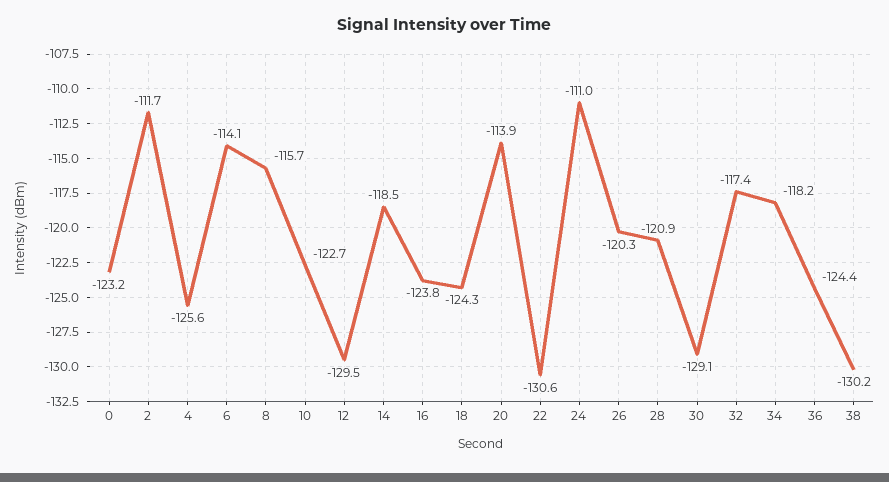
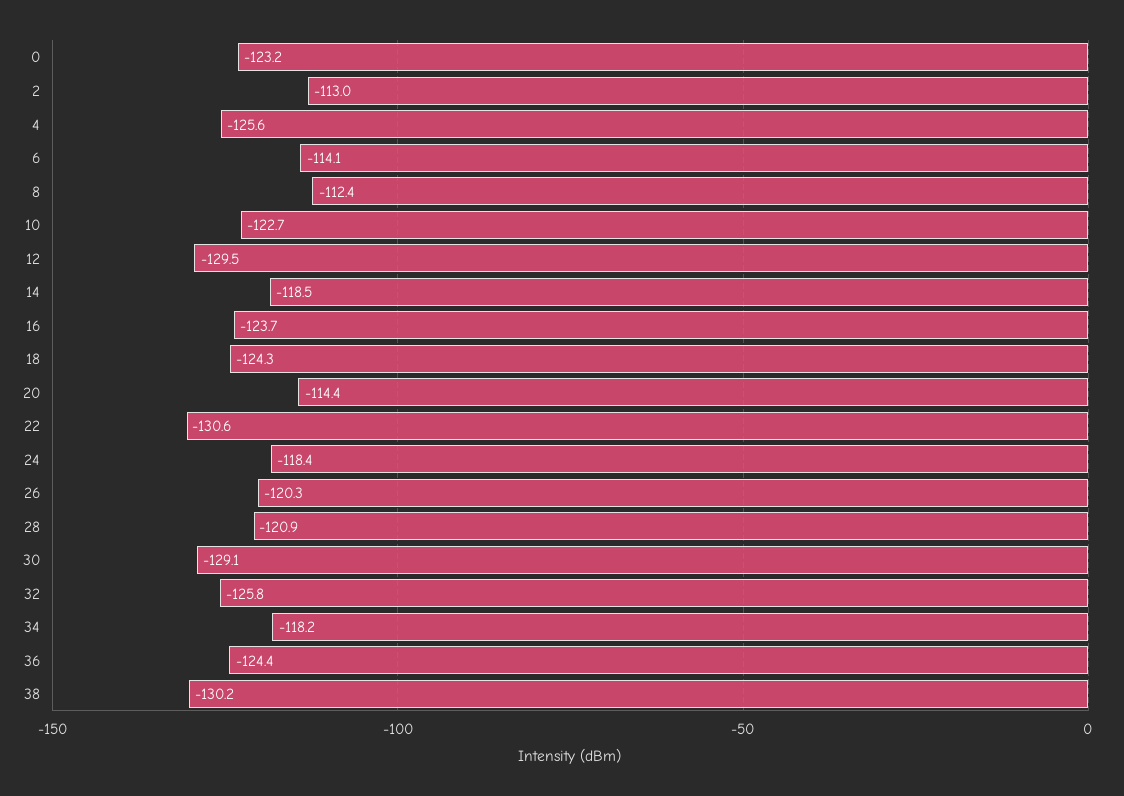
2: -111.7 -> -113
8: -115.7 -> -112.4
16: -123.8 -> -123.7
20: -113.9 -> -114.4
24: -111 -> -118.4
32: -117.4 -> -125.8

